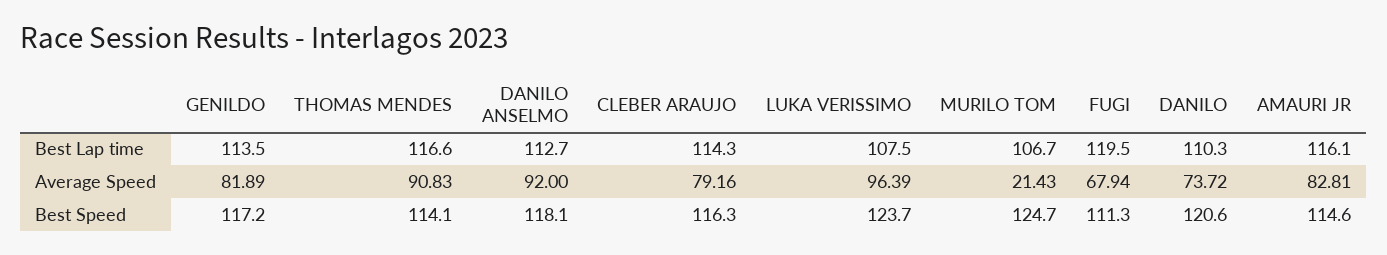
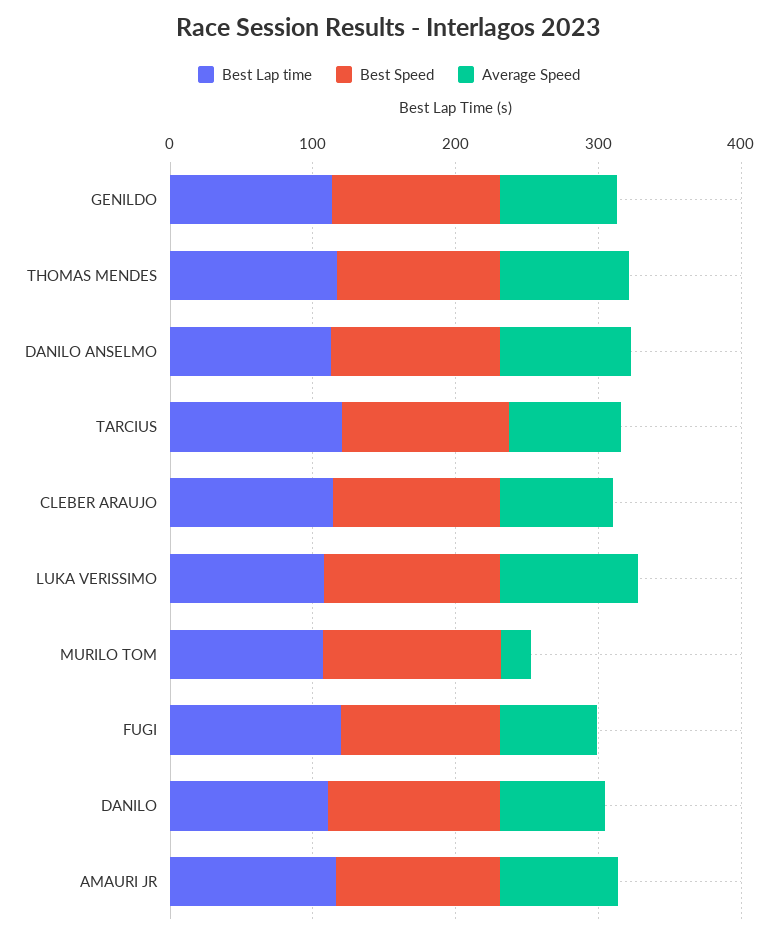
Best Lap time, TARCIUS: none -> 120
Best Speed, TARCIUS: none -> 120
Average Speed, TARCIUS: none -> 80

